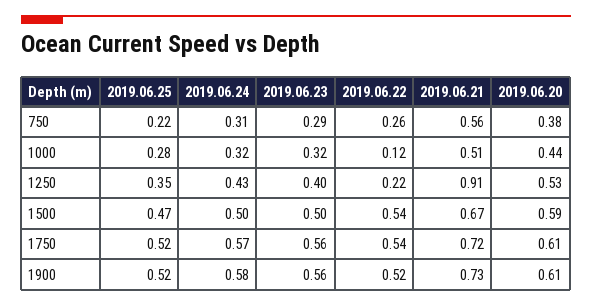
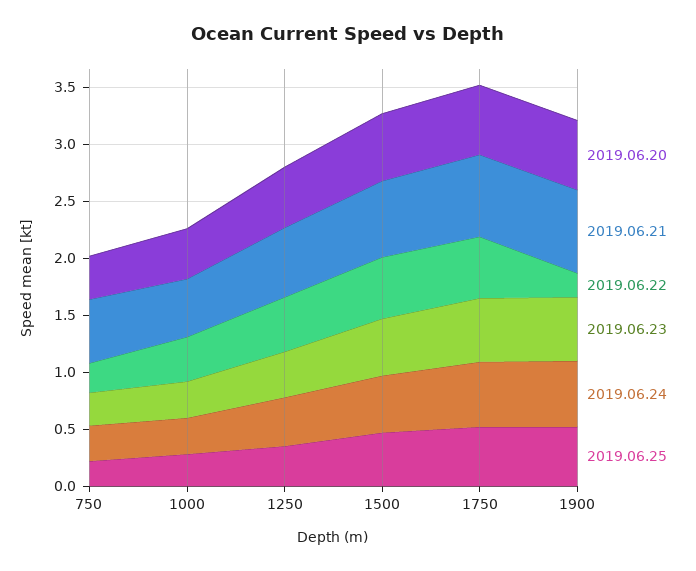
2019.06.22, 1000: 0.12 -> 0.4
2019.06.22, 1250: 0.22 -> 0.5
2019.06.21, 1250: 0.91 -> 0.6
2019.06.22, 1900: 0.52 -> 0.2

